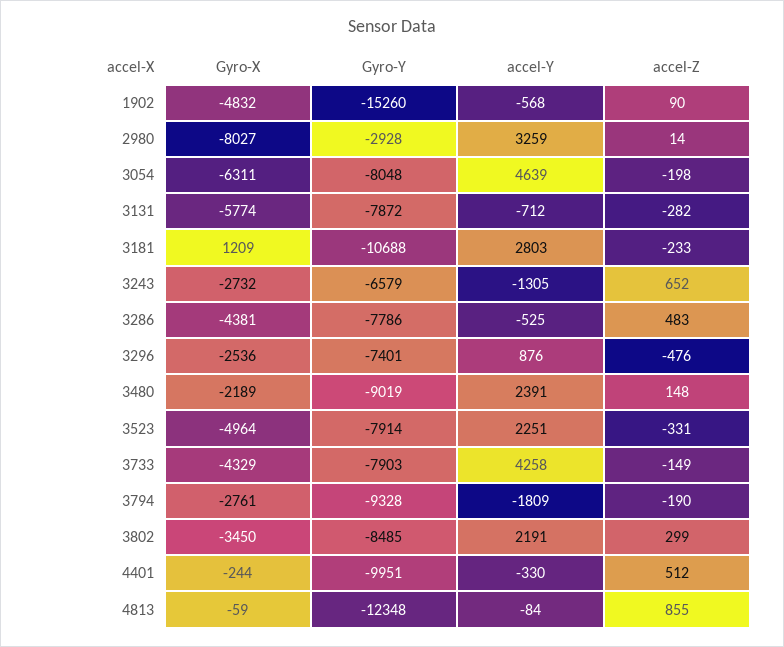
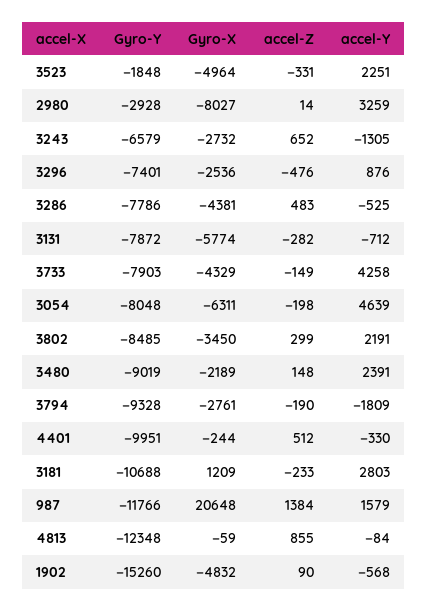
Gyro-Y, 3523: -7914 -> -1848
Gyro-Y, 987: none -> -11766
Gyro-X, 987: none -> 20648
accel-Z, 987: none -> 1384
accel-Y, 987: none -> 1579

